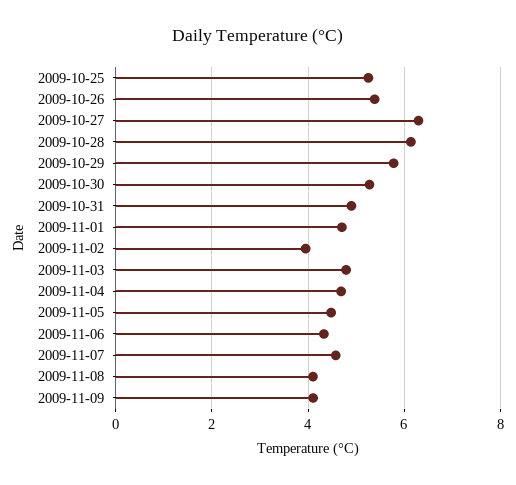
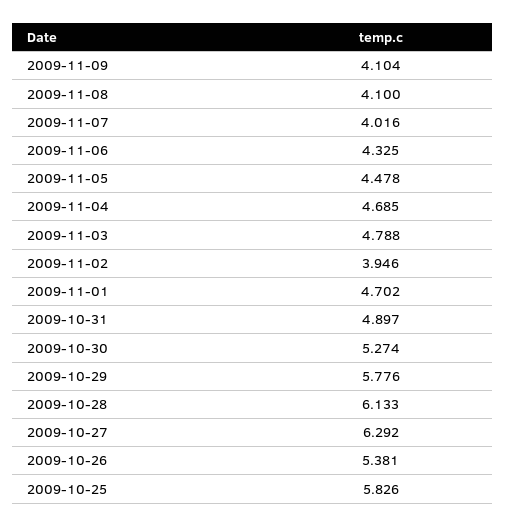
2009-10-25: 5.2 -> 5.826
2009-11-07: 4.6 -> 4.016

